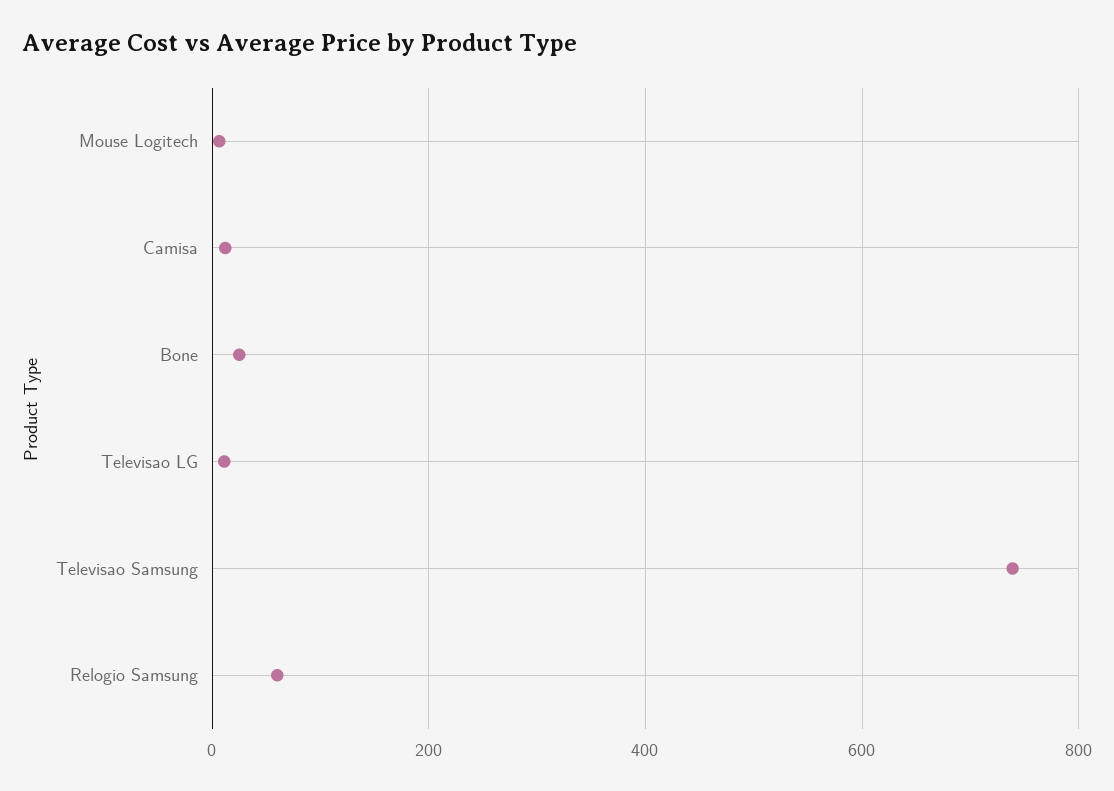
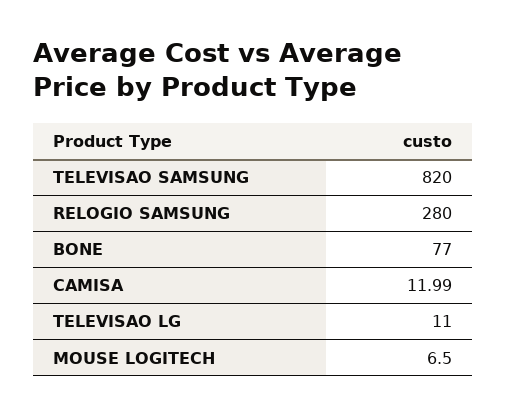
Bone: 20 -> 77
Televisao Samsung: 740 -> 820
Relogio Samsung: 60 -> 280

